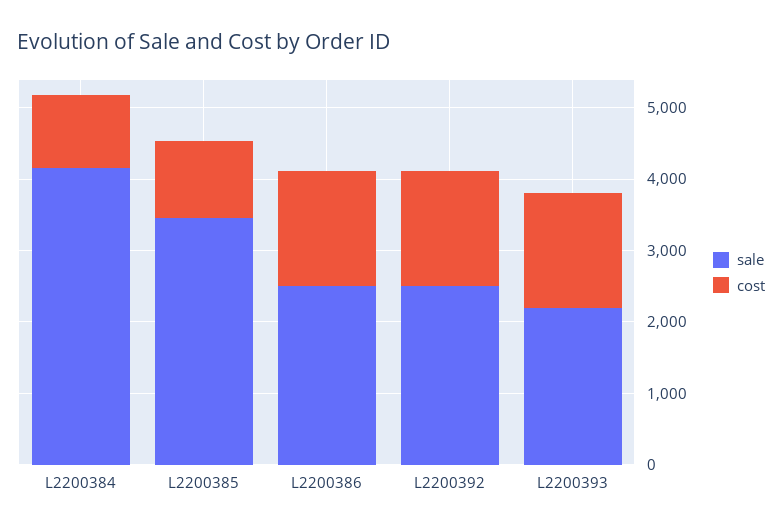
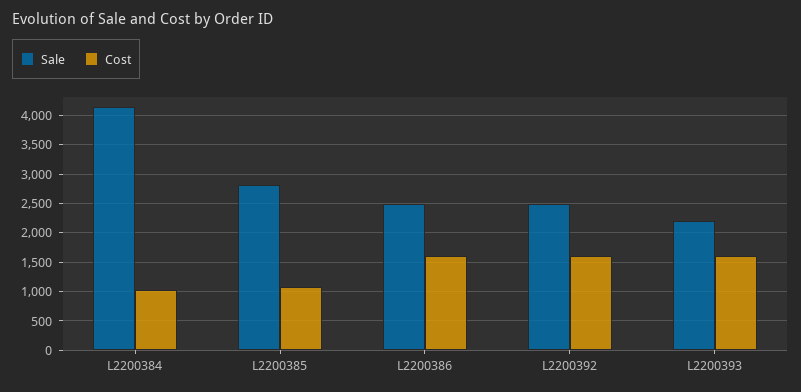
sale, L2200385: 3400 -> 2750

